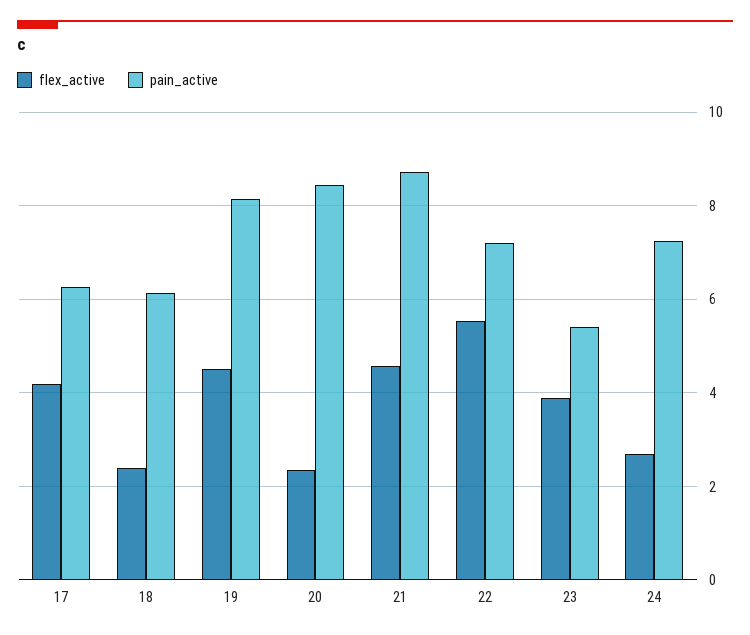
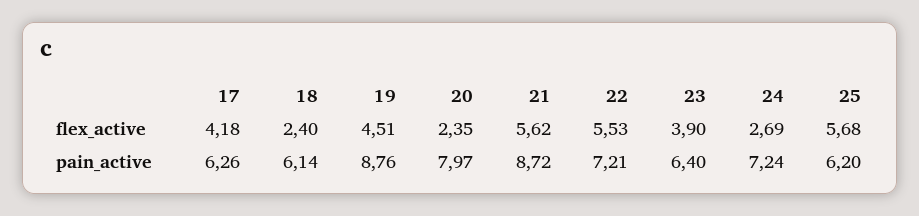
pain_active, 19: 8.2 -> 8.76
pain_active, 20: 8.4 -> 7.97
flex_active, 21: 4.6 -> 5.62
pain_active, 23: 5.4 -> 6.4
flex_active, 25: none -> 5.68
pain_active, 25: none -> 6.2

